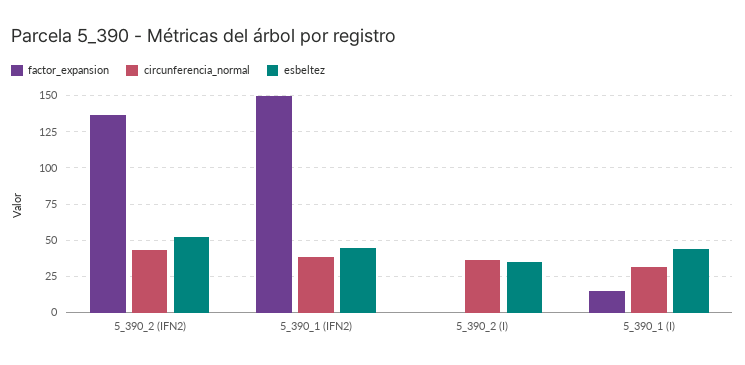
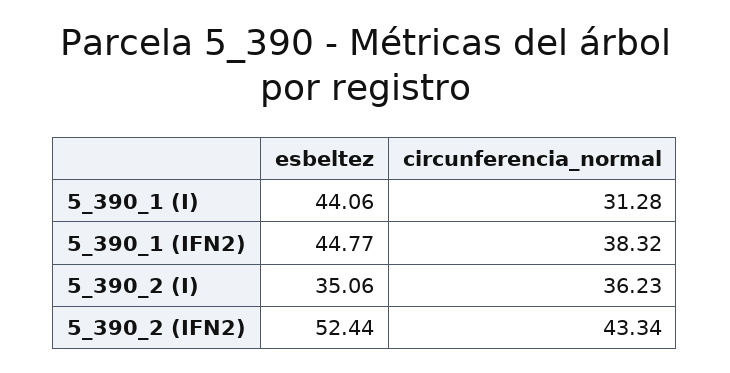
factor_expansion, 5_390_2 (IFN2): 135 -> none
factor_expansion, 5_390_1 (IFN2): 150 -> none
factor_expansion, 5_390_2 (I): 0 -> none
factor_expansion, 5_390_1 (I): 15 -> none

